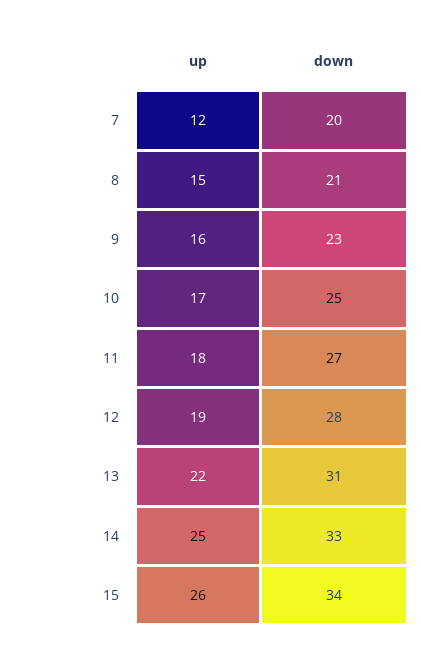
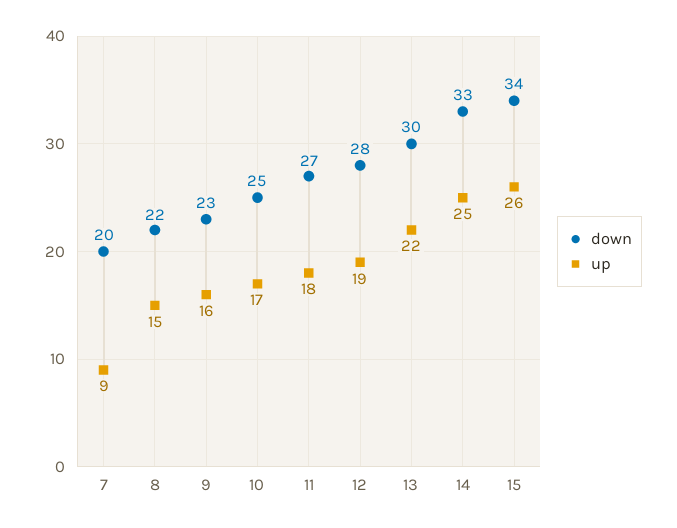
up, 7: 12 -> 9
down, 8: 21 -> 22
down, 13: 31 -> 30

